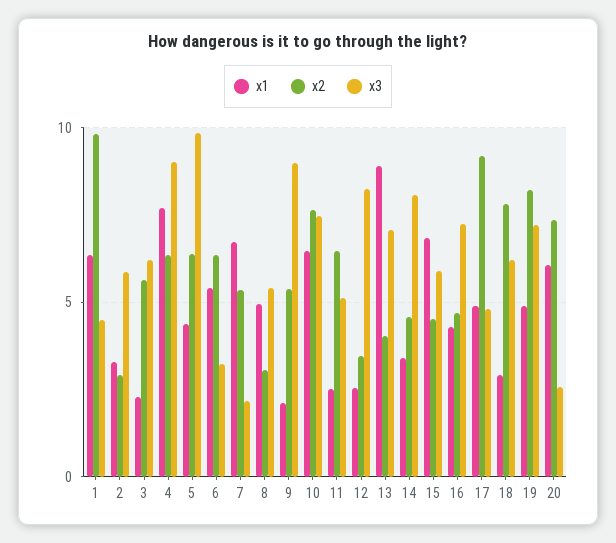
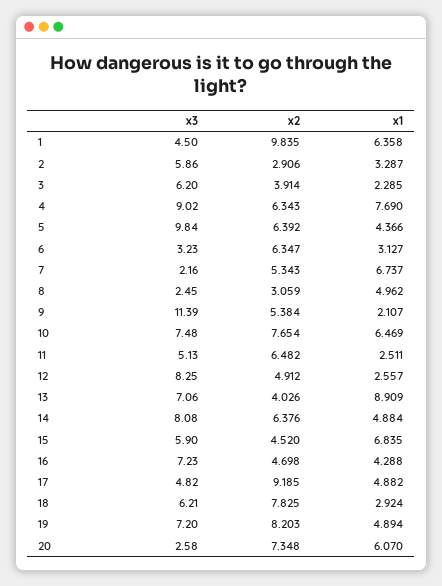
x2, 3: 5.5 -> 3.914
x1, 6: 5.5 -> 3.127
x3, 8: 5.5 -> 2.45
x3, 9: 9 -> 11.39
x2, 12: 3.5 -> 4.912
x1, 14: 3.5 -> 4.884
x2, 14: 4.5 -> 6.376

